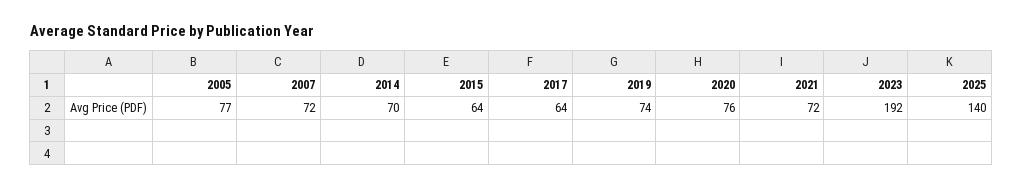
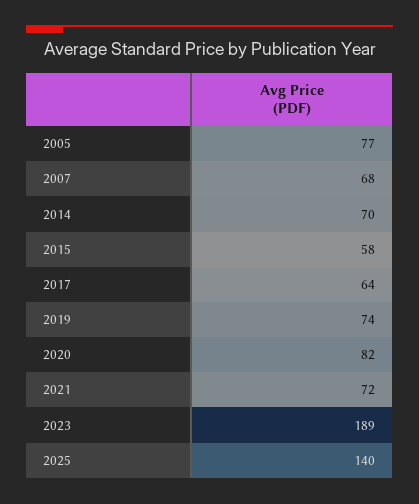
2007: 72 -> 68
2015: 64 -> 58
2020: 76 -> 82
2023: 192 -> 189

